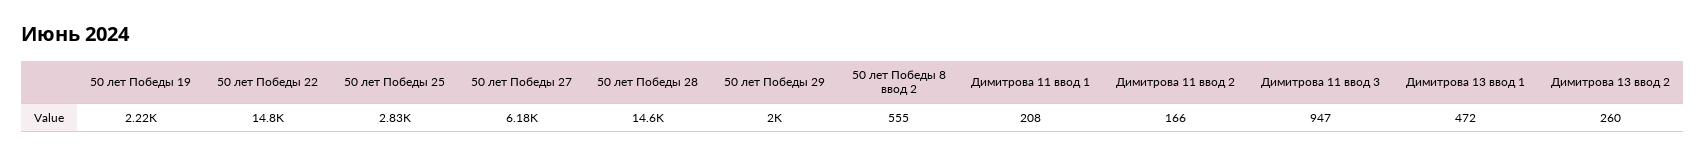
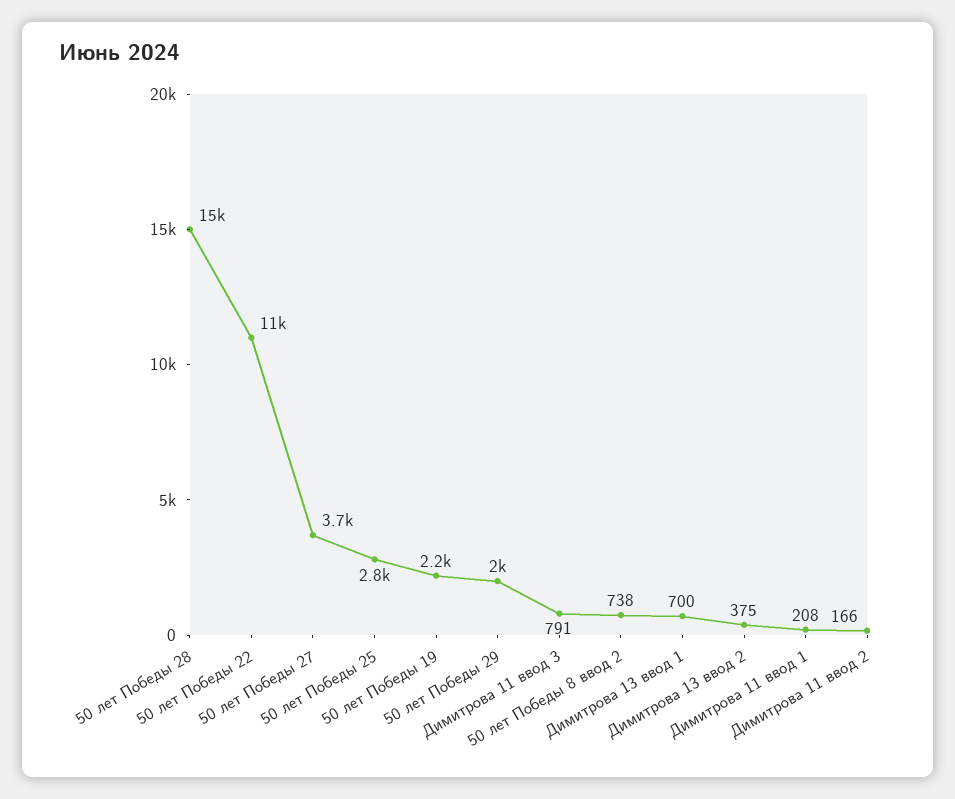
50 лет Победы 22: 14800 -> 11000
50 лет Победы 27: 6180 -> 3700
50 лет Победы 8 ввод 2: 555 -> 738
Димитрова 11 ввод 3: 947 -> 791
Димитрова 13 ввод 1: 472 -> 700
Димитрова 13 ввод 2: 260 -> 375

